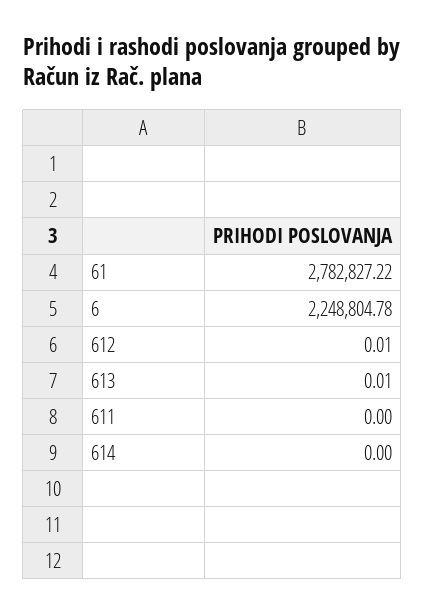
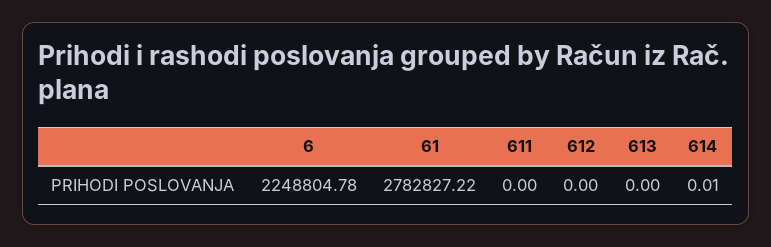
612: 0.01 -> 0
613: 0.01 -> 0
614: 0 -> 0.01

